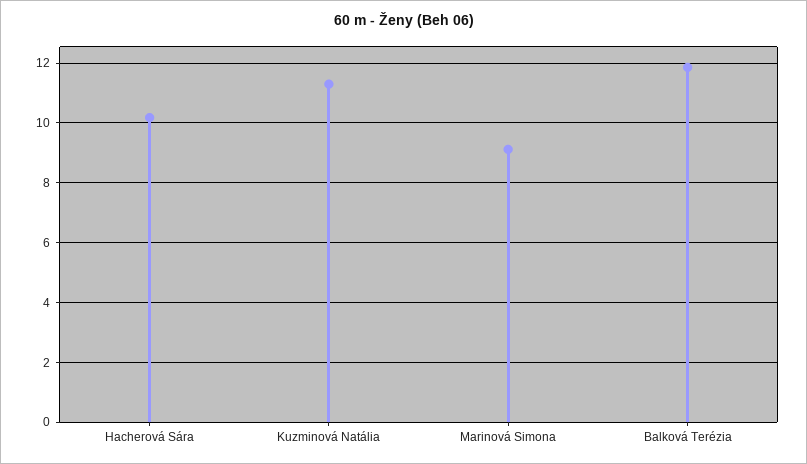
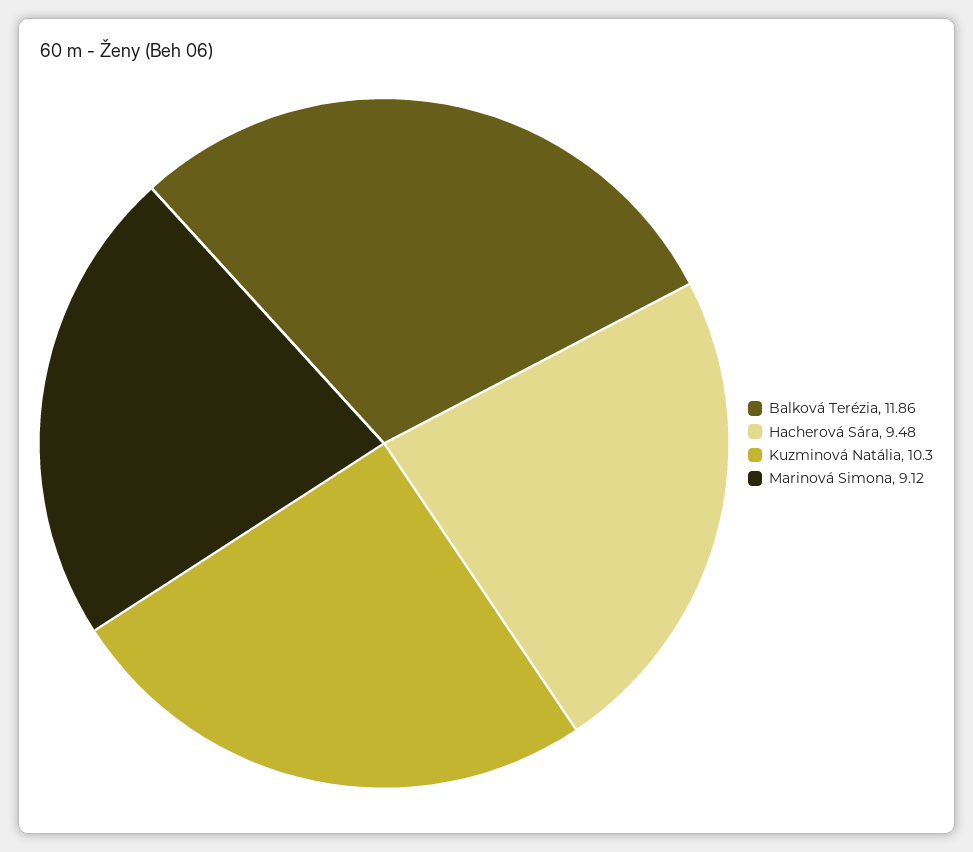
Hacherová Sára: 10.25 -> 9.48
Kuzminová Natália: 11.25 -> 10.3

